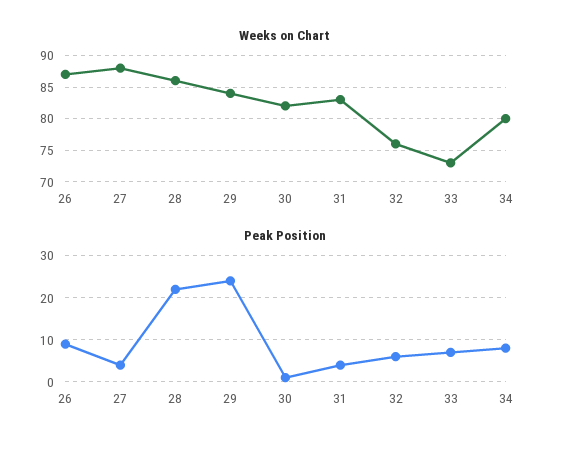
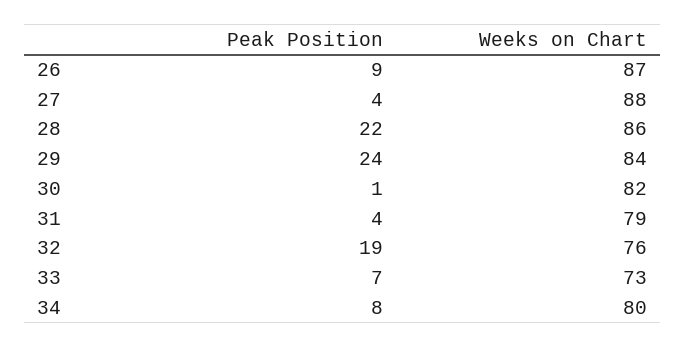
Weeks on Chart, 31: 83 -> 79
Peak Position, 32: 5 -> 19

